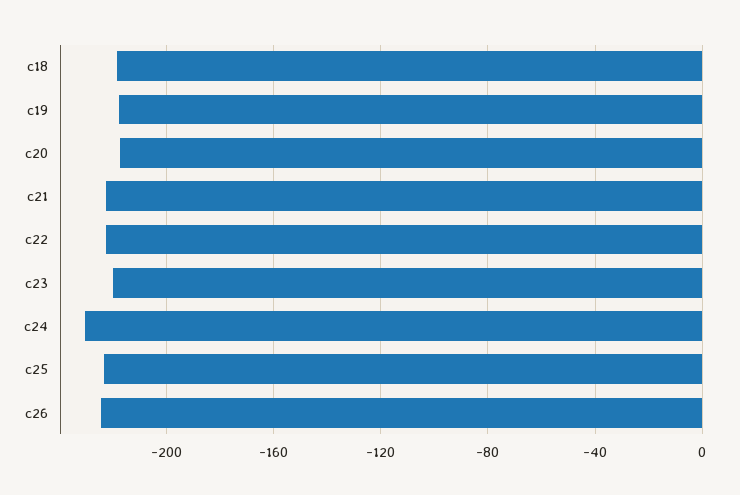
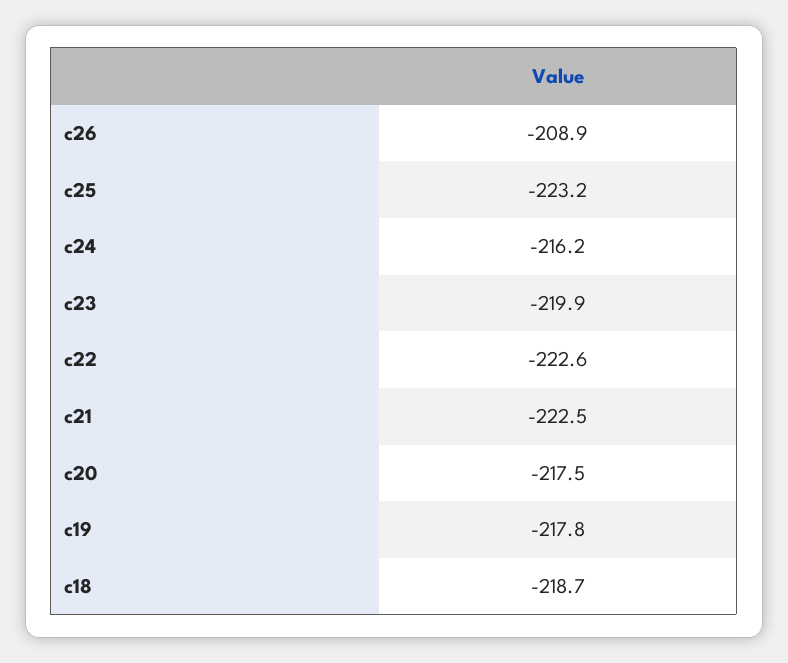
c24: -230 -> -216.2
c26: -225 -> -208.9

